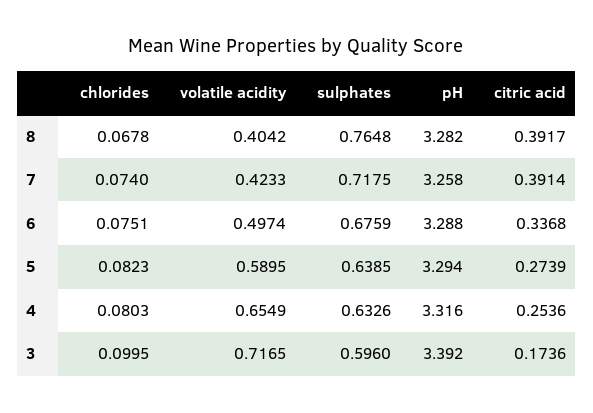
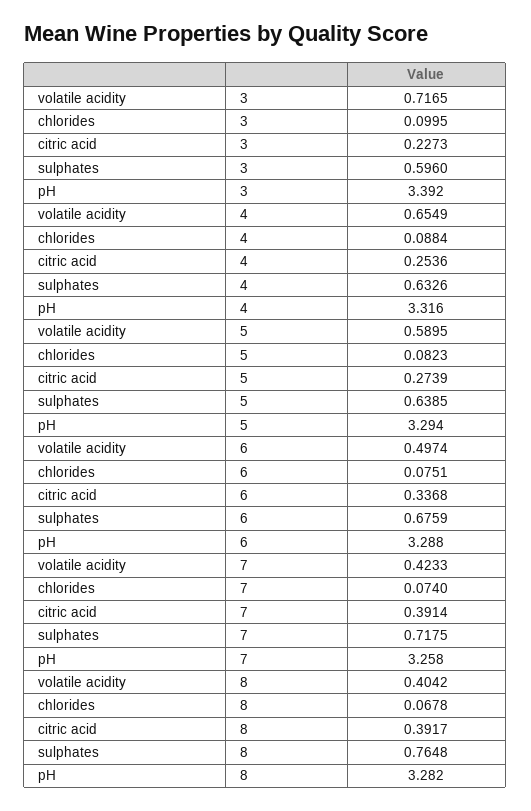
chlorides, 4: 0.0803 -> 0.0884
citric acid, 3: 0.1736 -> 0.2273

